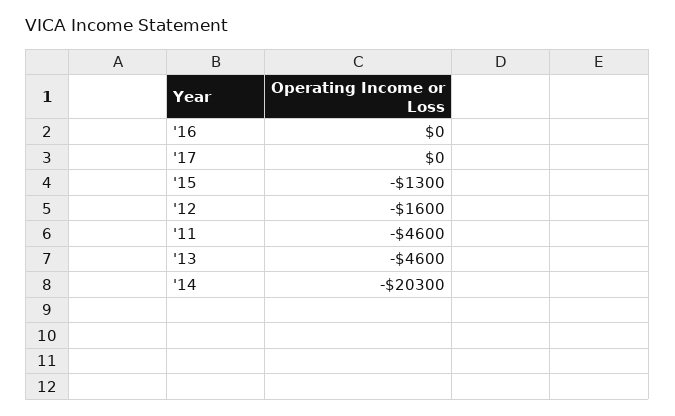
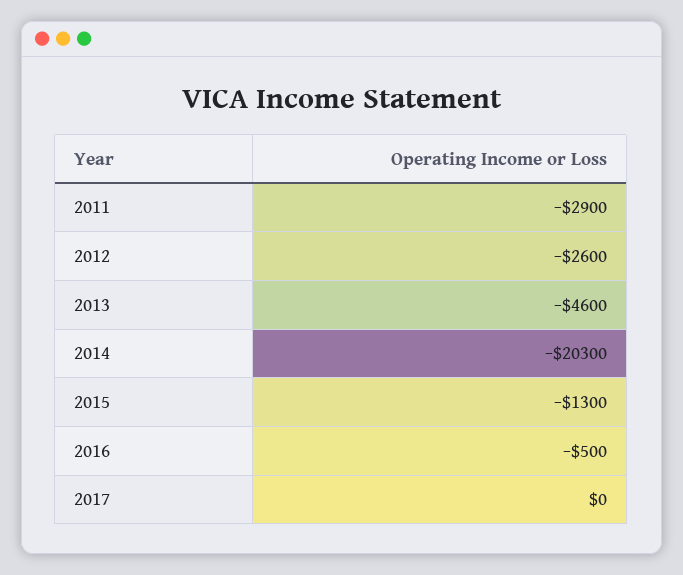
'16: 0 -> -500
'12: -1600 -> -2600
'11: -4600 -> -2900

